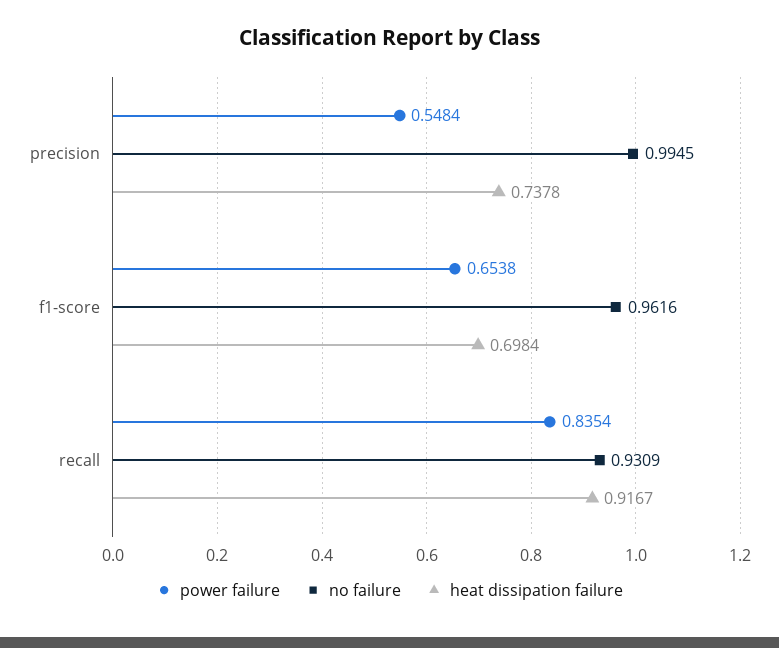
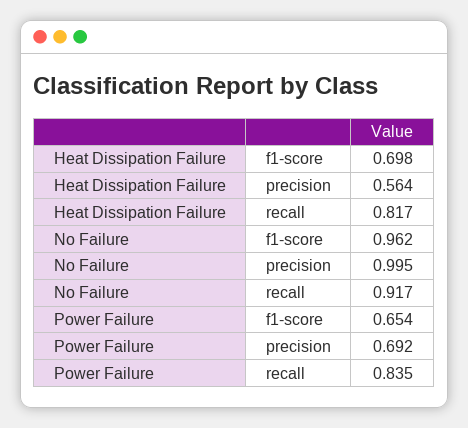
power failure, precision: 0.5484 -> 0.692
heat dissipation failure, precision: 0.7378 -> 0.564
no failure, recall: 0.9309 -> 0.917
heat dissipation failure, recall: 0.9167 -> 0.817

